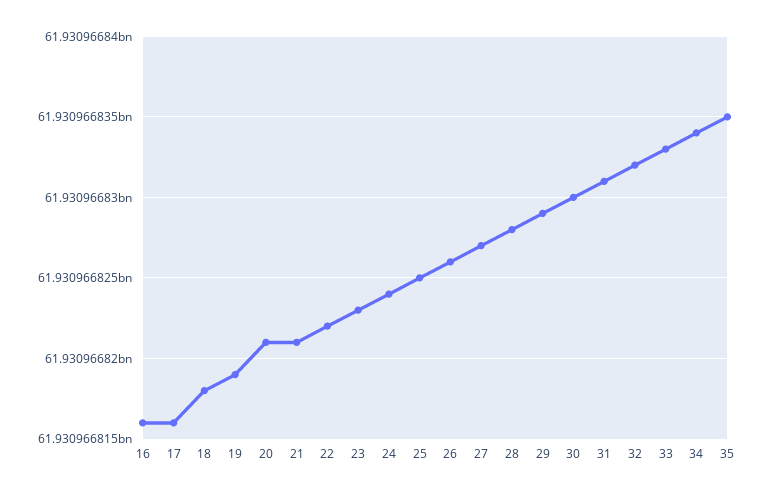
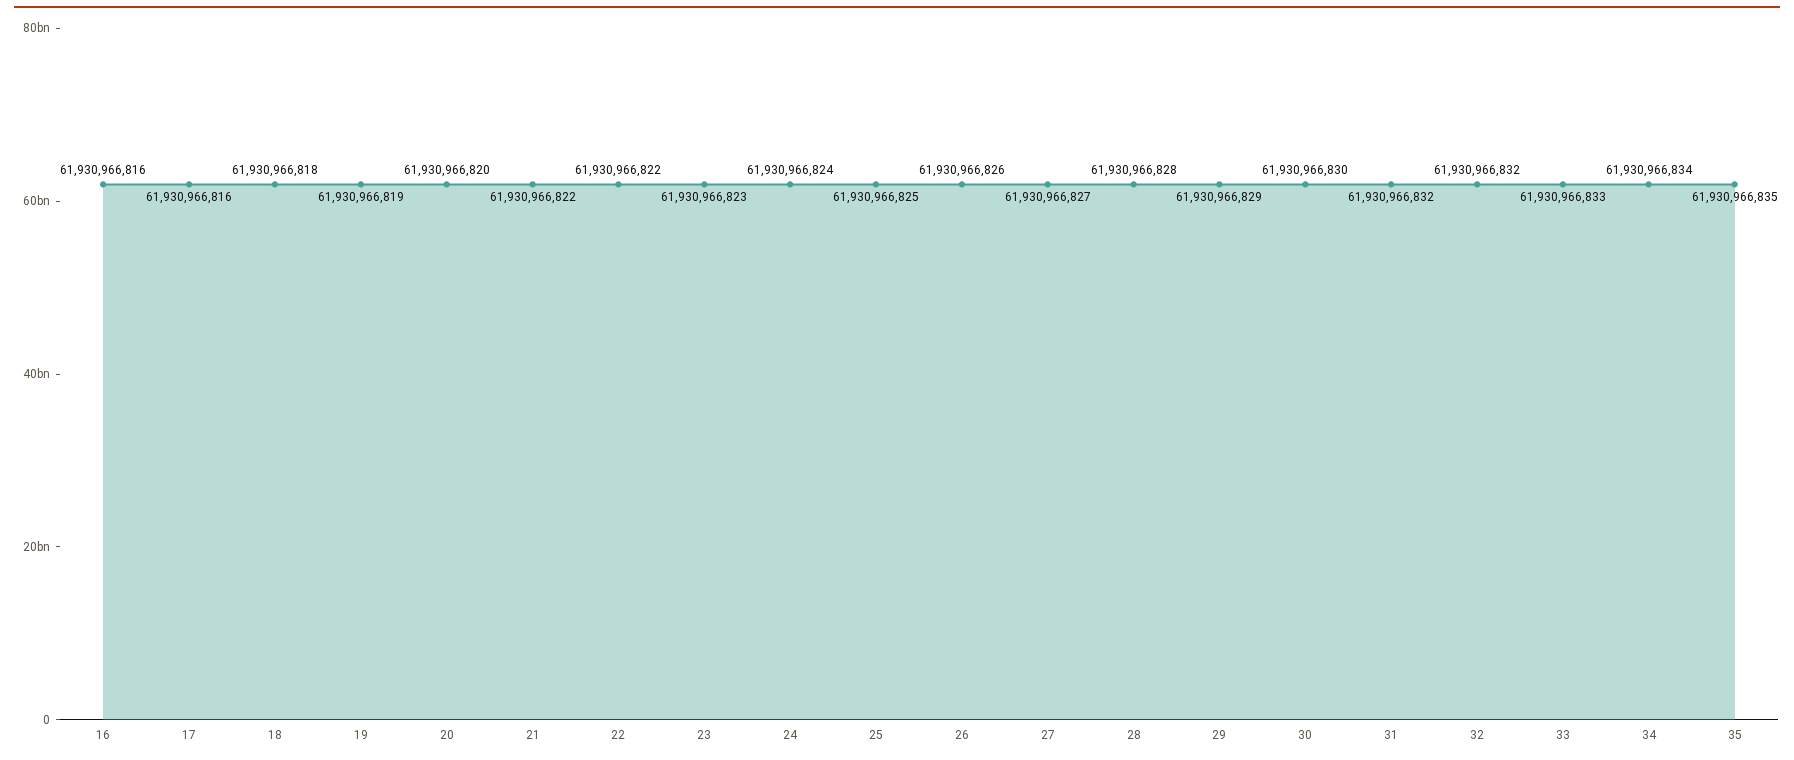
20: 61930966821 -> 61930966820
21: 61930966821 -> 61930966822
31: 61930966831 -> 61930966832

